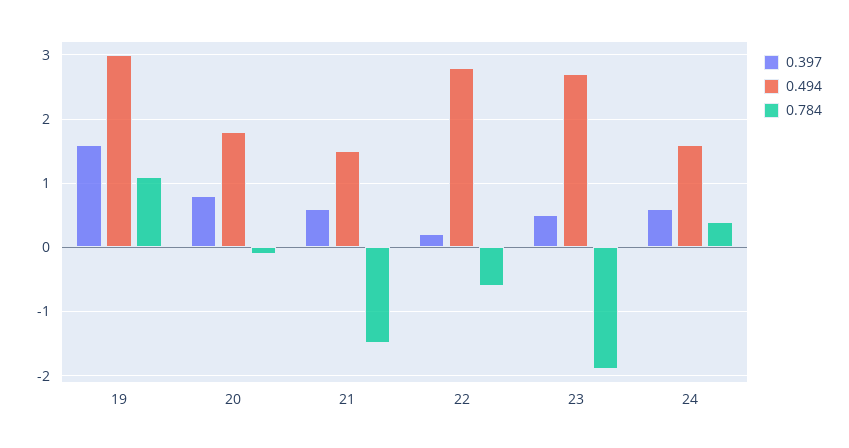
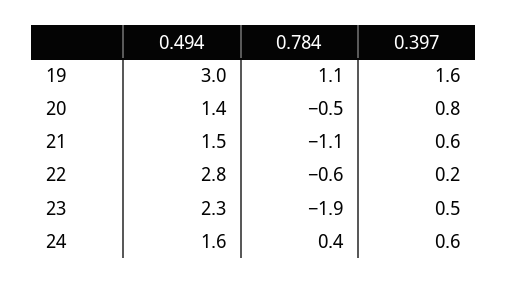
0.494, 20: 1.8 -> 1.4
0.784, 20: -0.1 -> -0.5
0.784, 21: -1.5 -> -1.1
0.494, 23: 2.7 -> 2.3

